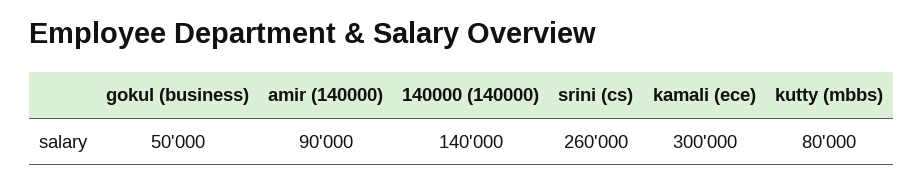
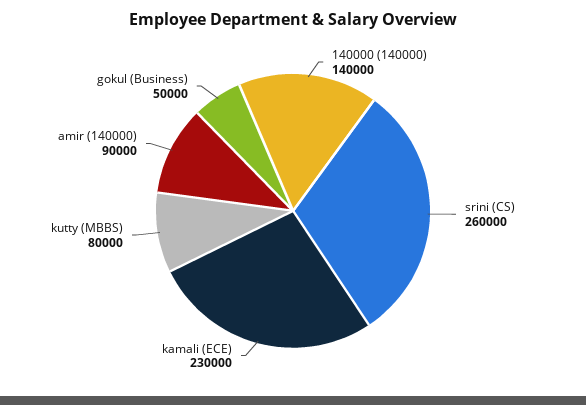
kamali (ece): 300000 -> 230000

